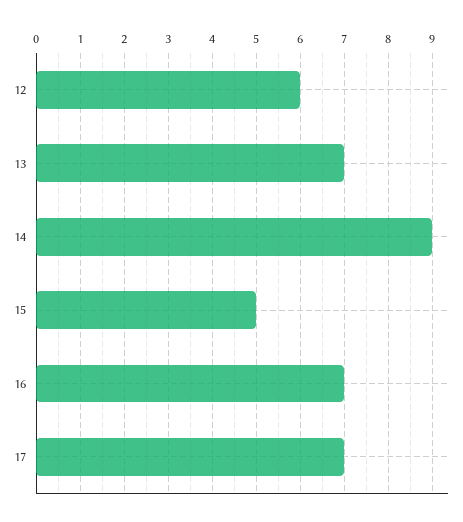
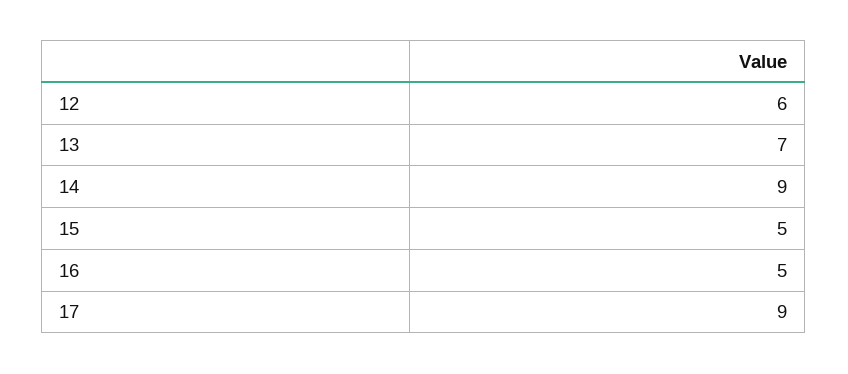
16: 7 -> 5
17: 7 -> 9

